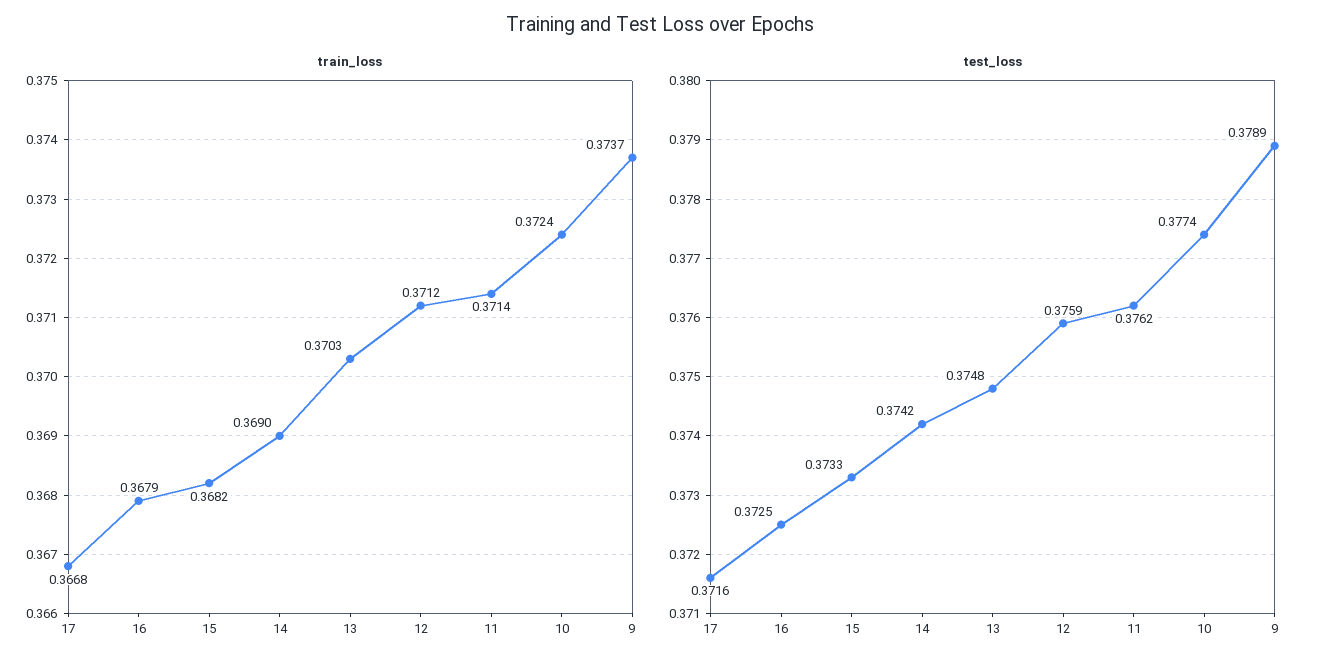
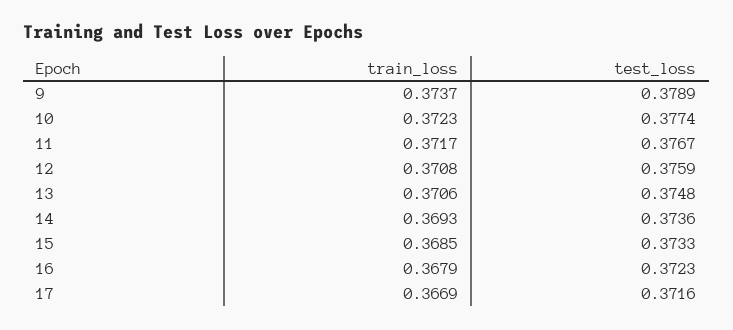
train_loss, 17: 0.3668 -> 0.3669
train_loss, 15: 0.3682 -> 0.3685
train_loss, 14: 0.369 -> 0.3693
train_loss, 13: 0.3703 -> 0.3706
train_loss, 12: 0.3712 -> 0.3708
train_loss, 11: 0.3714 -> 0.3717
train_loss, 10: 0.3724 -> 0.3723
test_loss, 16: 0.3725 -> 0.3723
test_loss, 14: 0.3742 -> 0.3736
test_loss, 11: 0.3762 -> 0.3767

